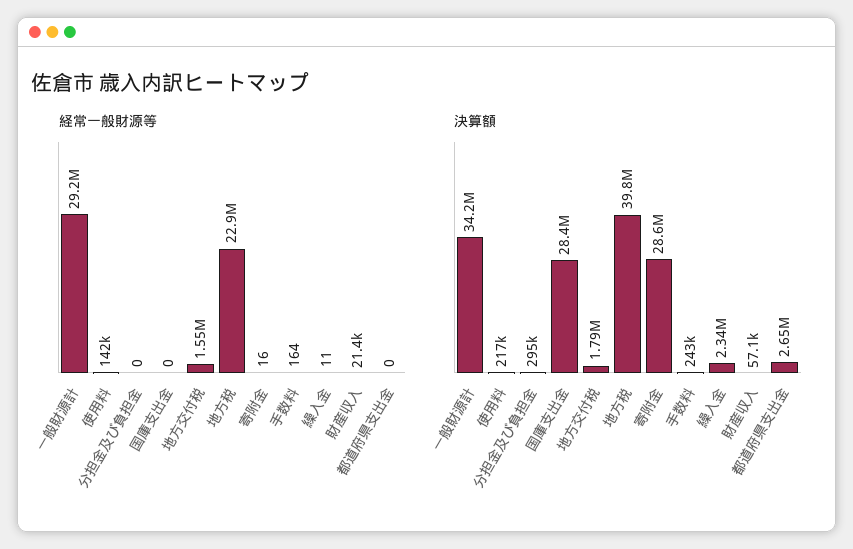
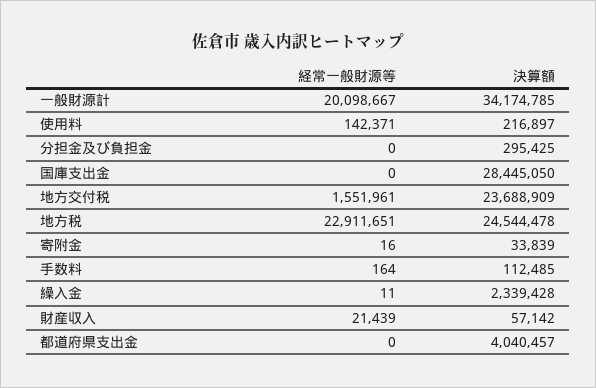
経常一般財源等, 一般財源計: 29200000 -> 20098667
決算額, 地方交付税: 1790000 -> 23688909
決算額, 地方税: 39800000 -> 24544478
決算額, 寄附金: 28600000 -> 33839
決算額, 手数料: 243000 -> 112485
決算額, 都道府県支出金: 2650000 -> 4040457

